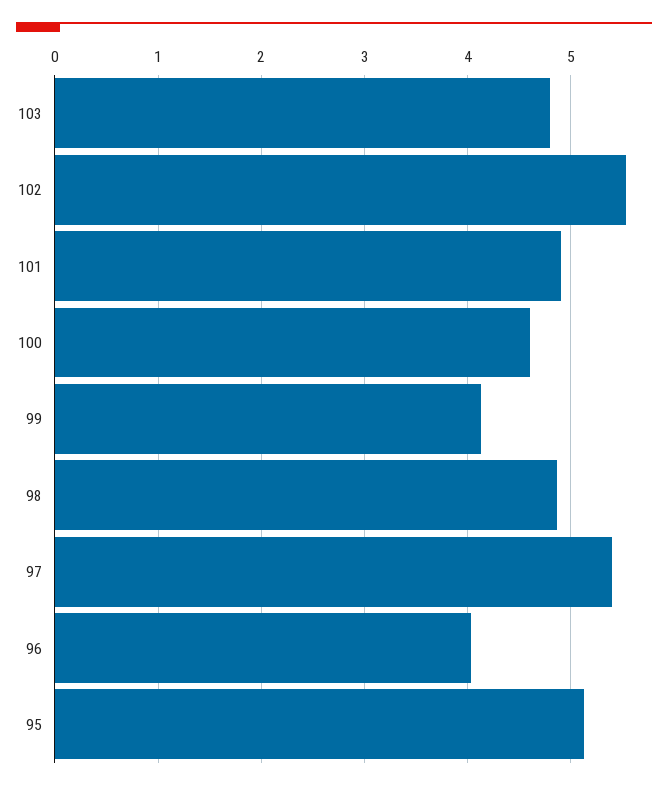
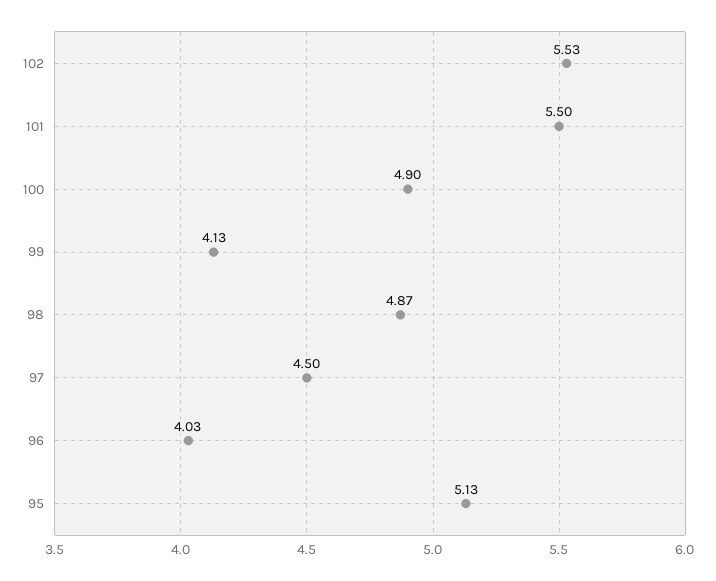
103: 4.8 -> none
101: 4.9 -> 5.5
100: 4.6 -> 4.9
97: 5.4 -> 4.5

